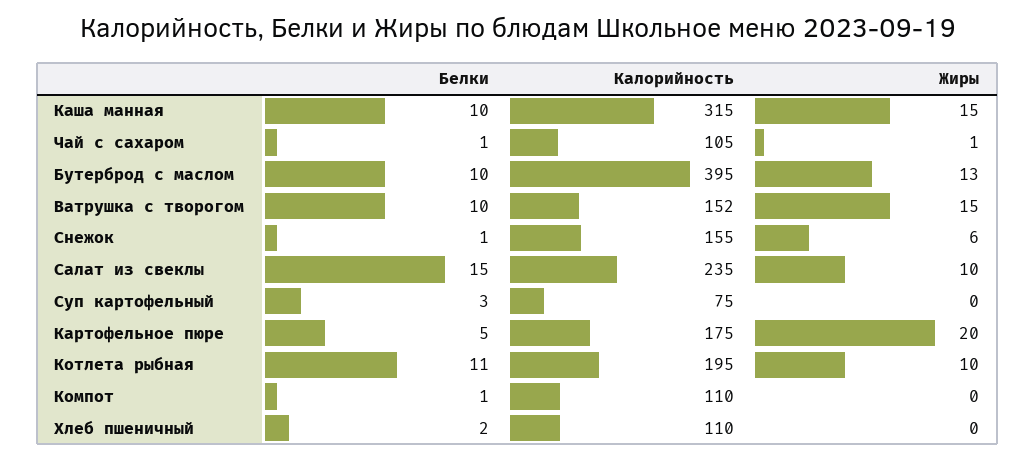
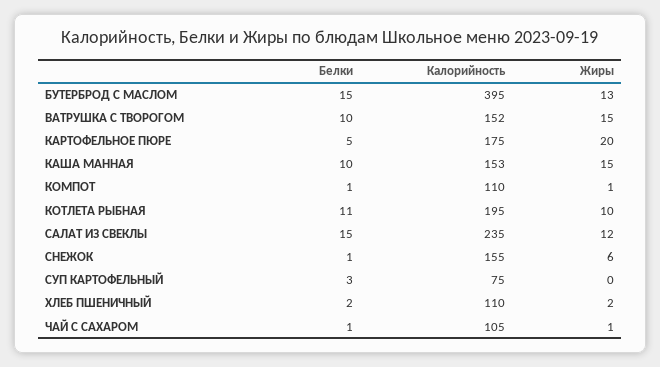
Калорийность, Каша манная: 315 -> 153
Белки, Бутерброд с маслом: 10 -> 15
Жиры, Салат из свеклы: 10 -> 12
Жиры, Компот: 0 -> 1
Жиры, Хлеб пшеничный: 0 -> 2

